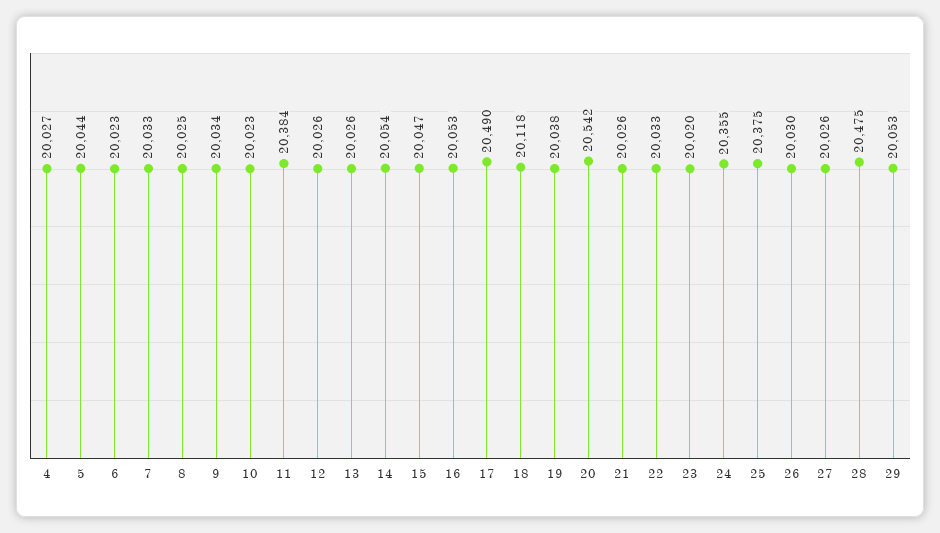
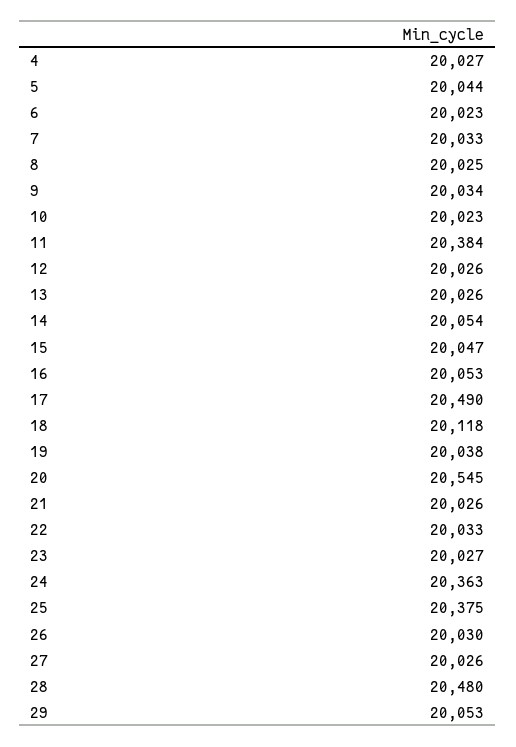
20: 20542 -> 20545
23: 20020 -> 20027
24: 20355 -> 20363
28: 20475 -> 20480

